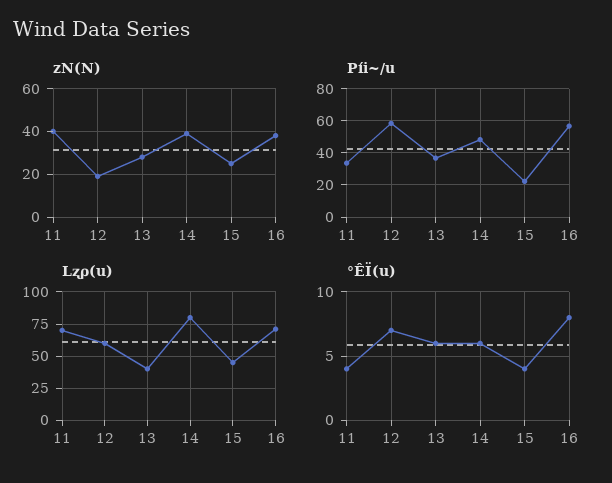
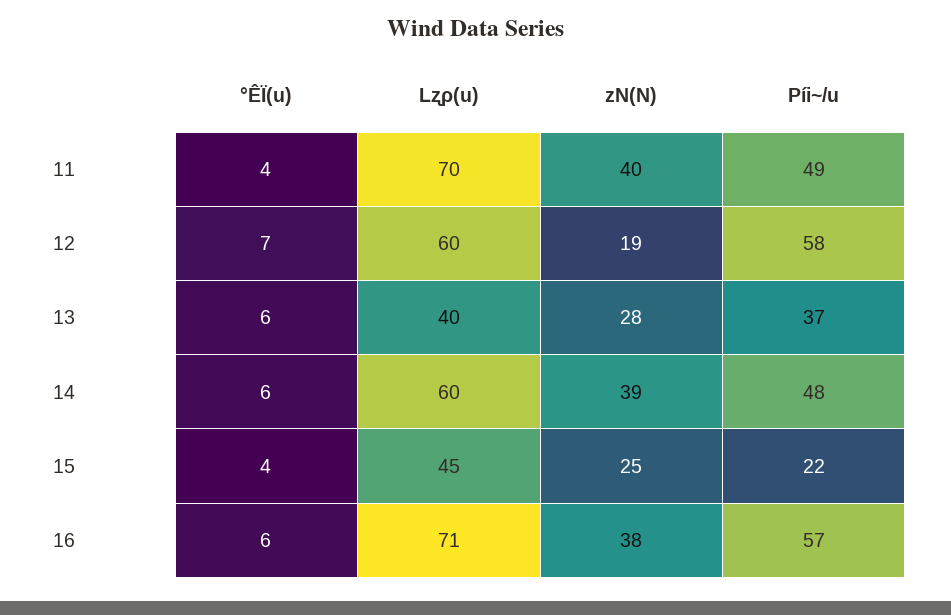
Píi~/u, 11: 35 -> 49
Lʐρ(u), 14: 80 -> 60
°ÊÏ(u), 16: 8 -> 6

